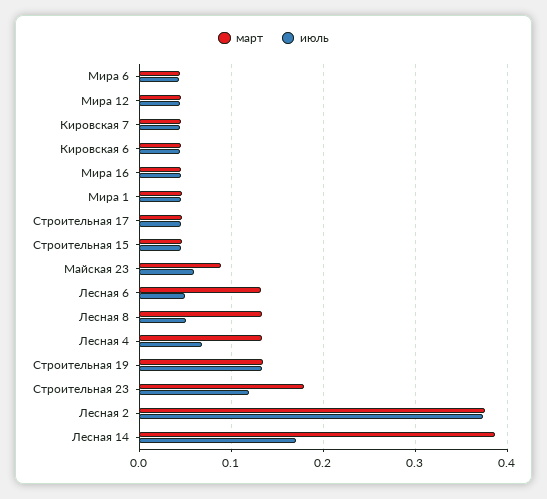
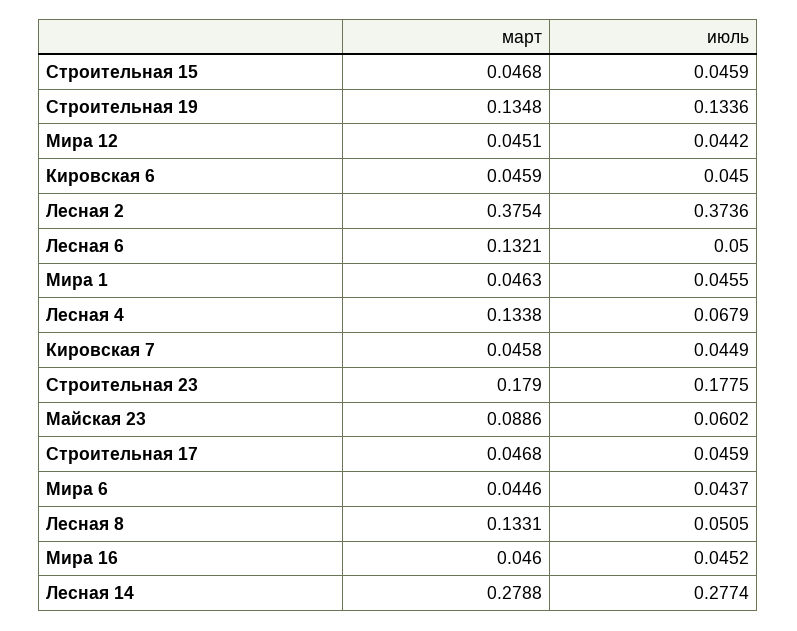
июль, Строительная 23: 0.12 -> 0.1775
март, Лесная 14: 0.39 -> 0.2788
июль, Лесная 14: 0.17 -> 0.2774

